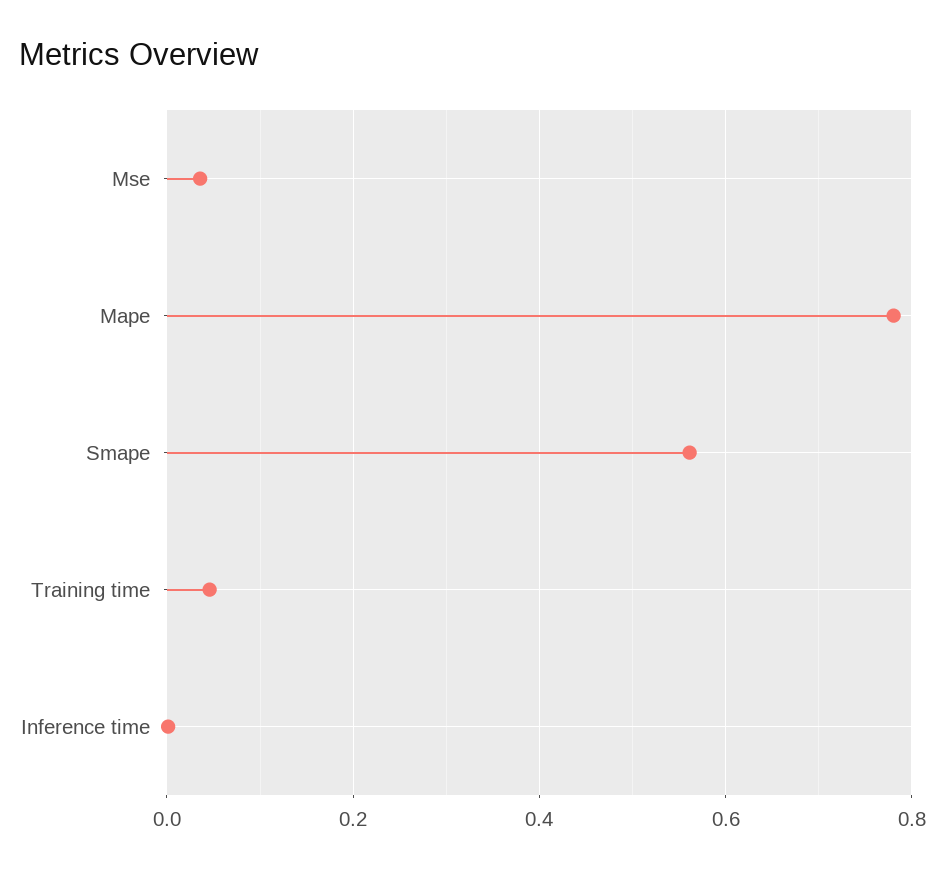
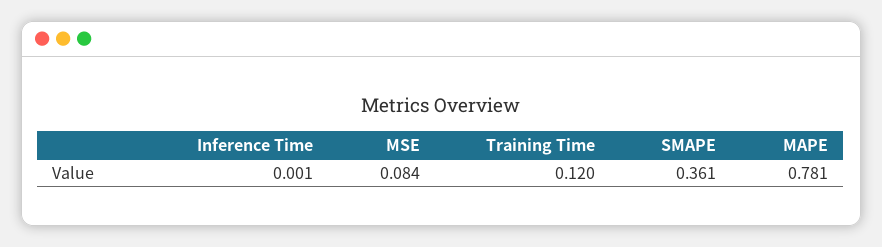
Mse: 0.04 -> 0.084
Smape: 0.56 -> 0.361
Training time: 0.04 -> 0.12

